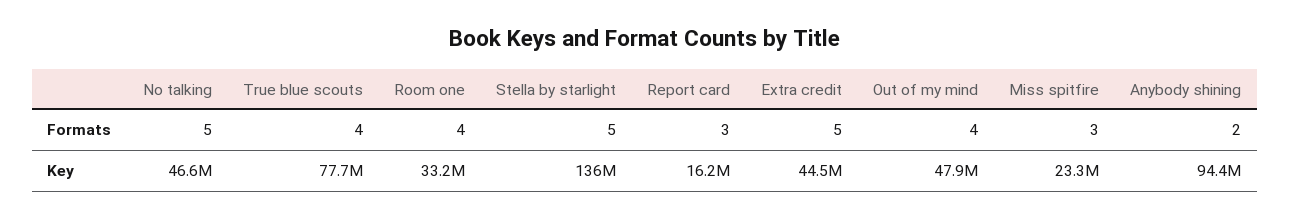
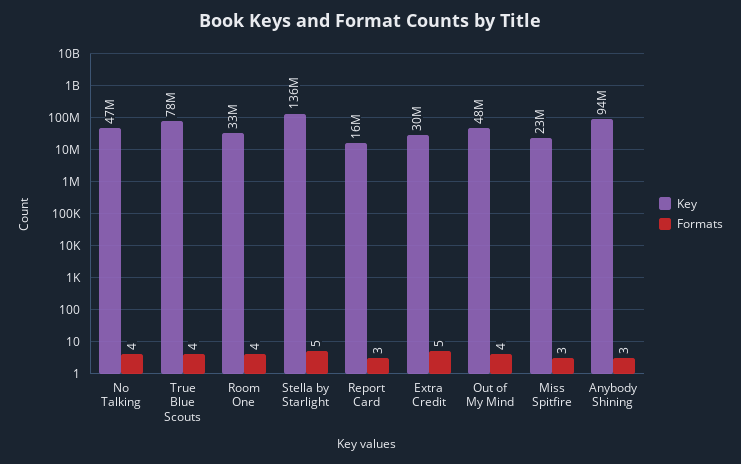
Formats, No talking: 5 -> 4
Formats, Anybody shining: 2 -> 3
Key, Extra credit: 44500000 -> 30000000

